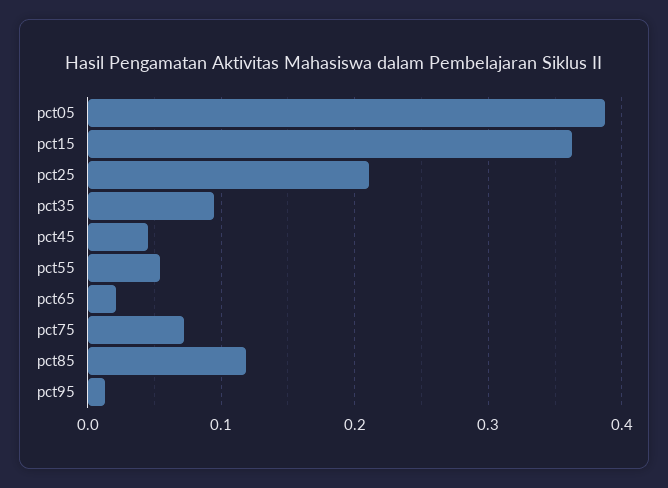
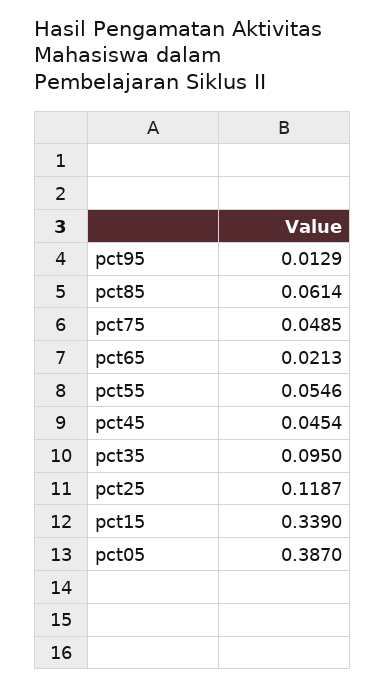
pct15: 0.36 -> 0.339
pct25: 0.21 -> 0.1187
pct75: 0.07 -> 0.0485
pct85: 0.12 -> 0.0614

